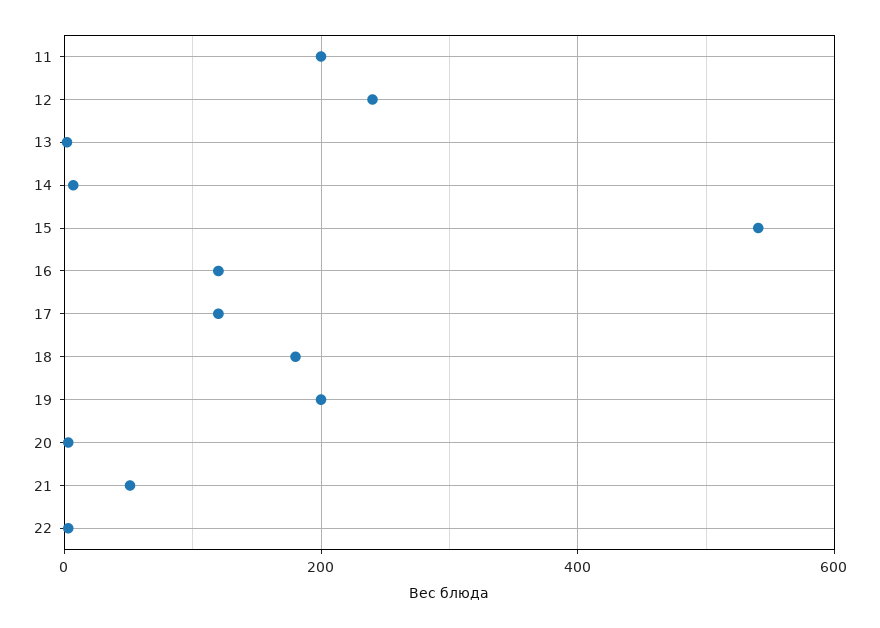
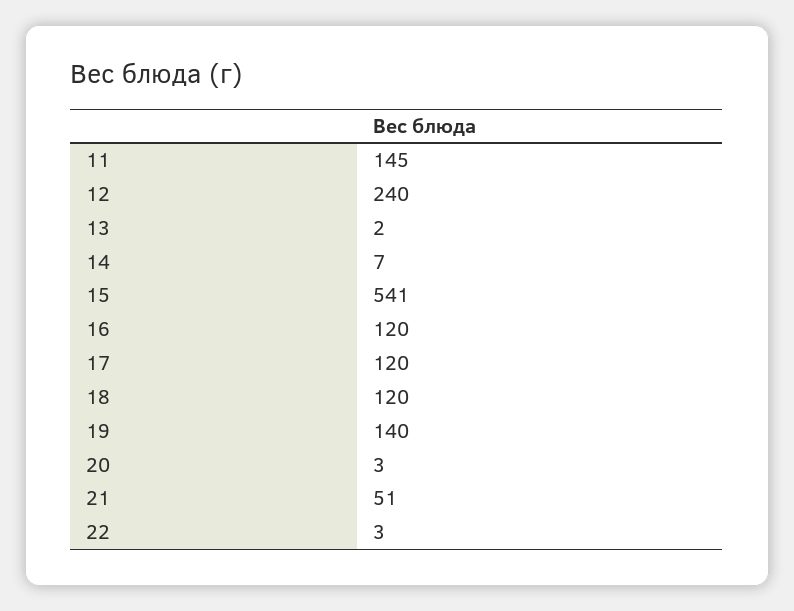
11: 200 -> 145
18: 180 -> 120
19: 200 -> 140

